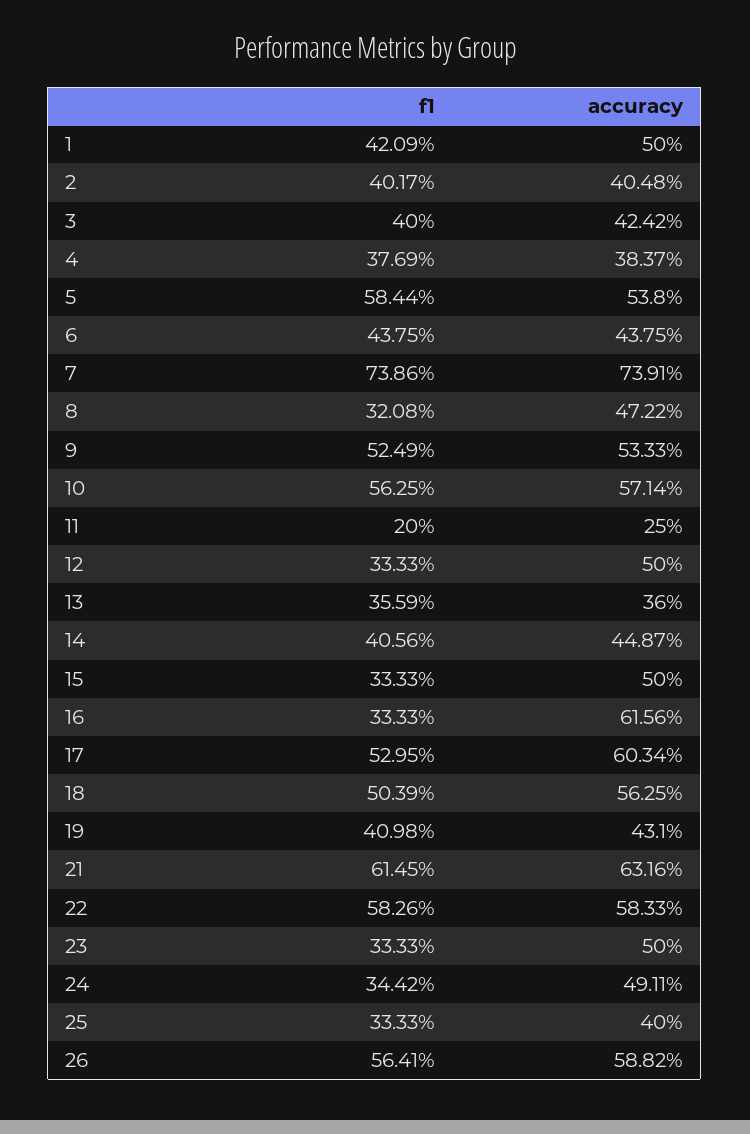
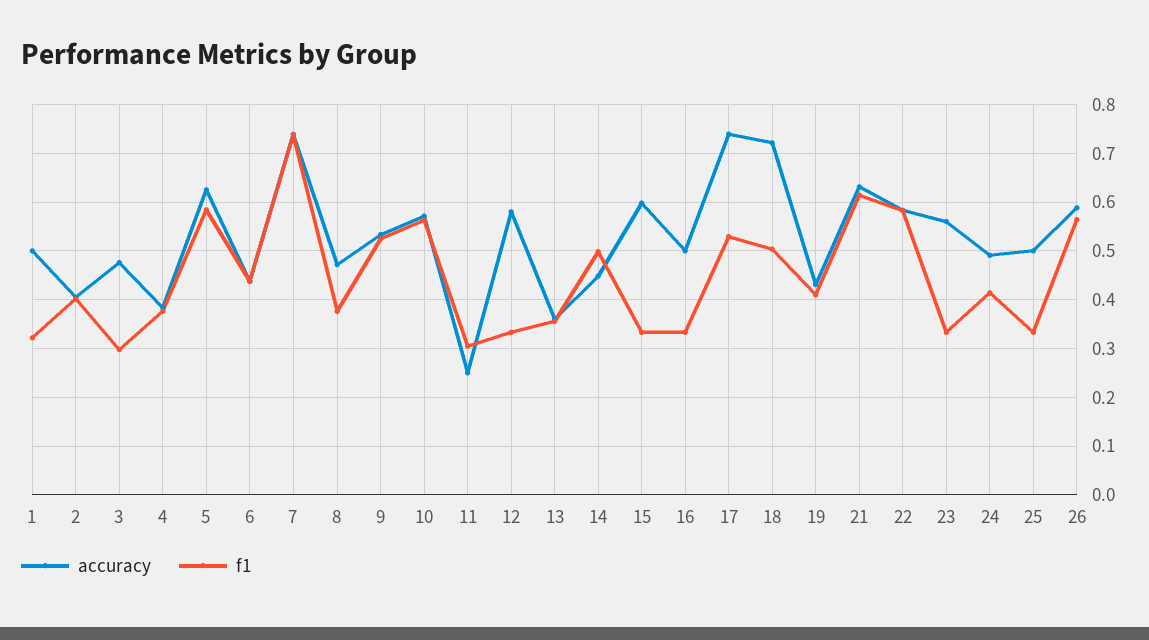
f1, 1: 0.4209 -> 0.32
f1, 3: 0.4 -> 0.3
accuracy, 3: 0.4242 -> 0.48
accuracy, 5: 0.538 -> 0.62
f1, 8: 0.3208 -> 0.38
f1, 11: 0.2 -> 0.3
accuracy, 12: 0.5 -> 0.58
f1, 14: 0.4056 -> 0.5
accuracy, 15: 0.5 -> 0.6
accuracy, 16: 0.6156 -> 0.5
accuracy, 17: 0.6034 -> 0.74
accuracy, 18: 0.5625 -> 0.72
accuracy, 23: 0.5 -> 0.56
f1, 24: 0.3442 -> 0.42
accuracy, 25: 0.4 -> 0.5

